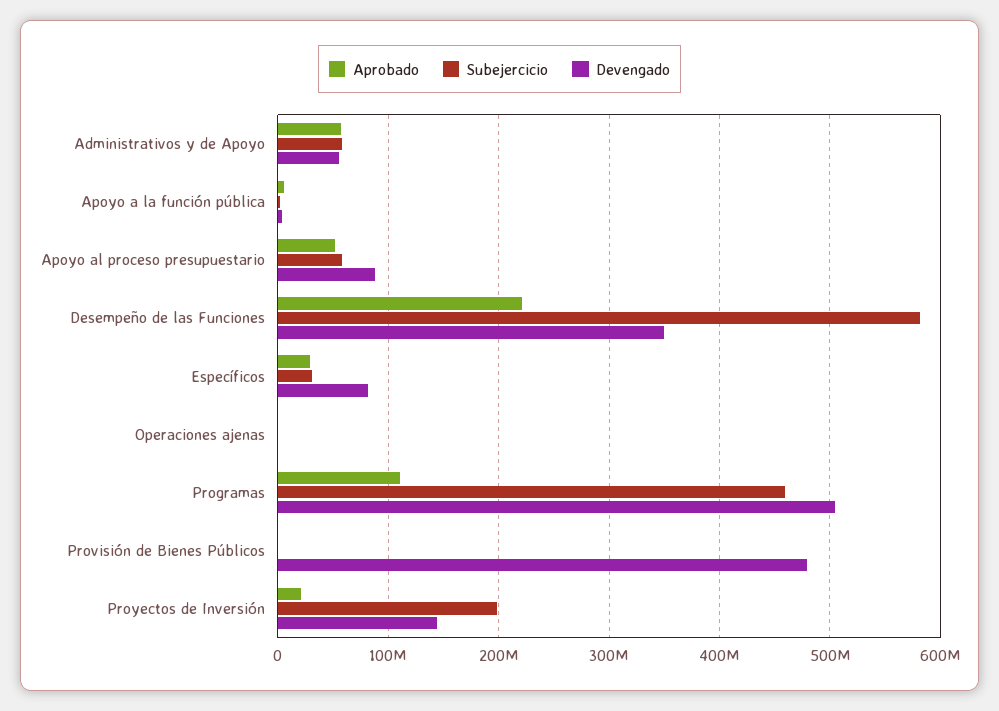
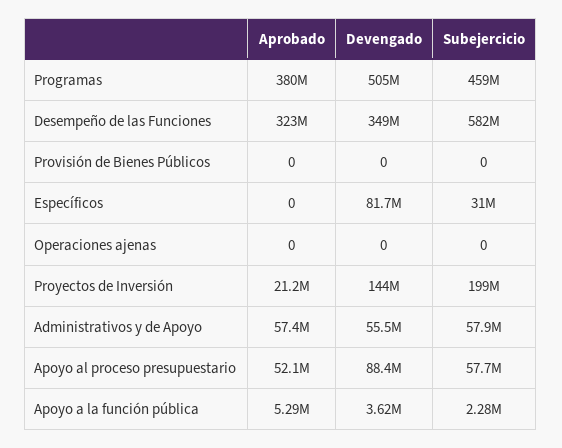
Aprobado, Desempeño de las Funciones: 220000000 -> 323000000
Aprobado, Específicos: 30000000 -> 0
Aprobado, Programas: 110000000 -> 380000000
Devengado, Provisión de Bienes Públicos: 480000000 -> 0

